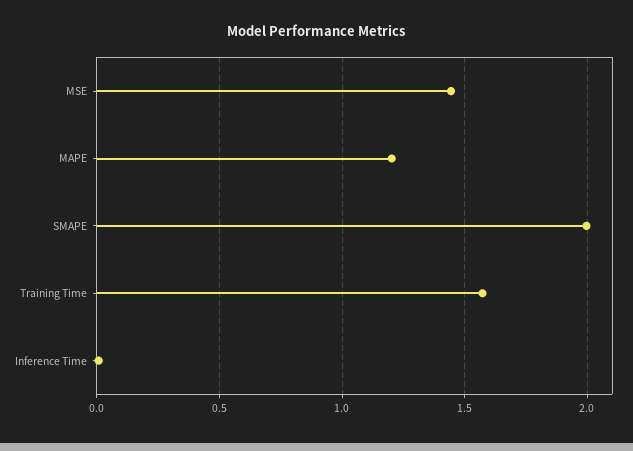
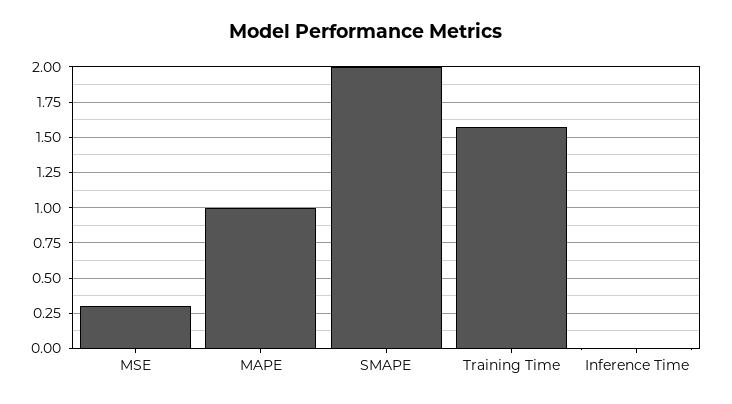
MSE: 1.45 -> 0.3
MAPE: 1.2 -> 1

